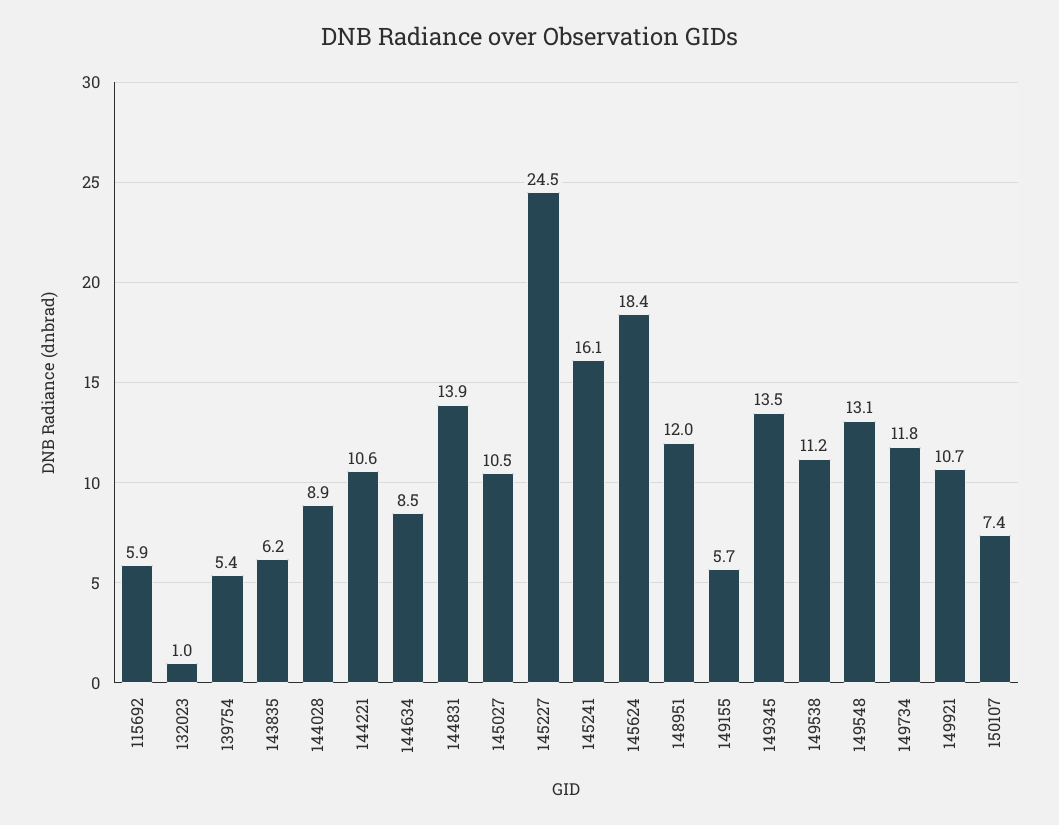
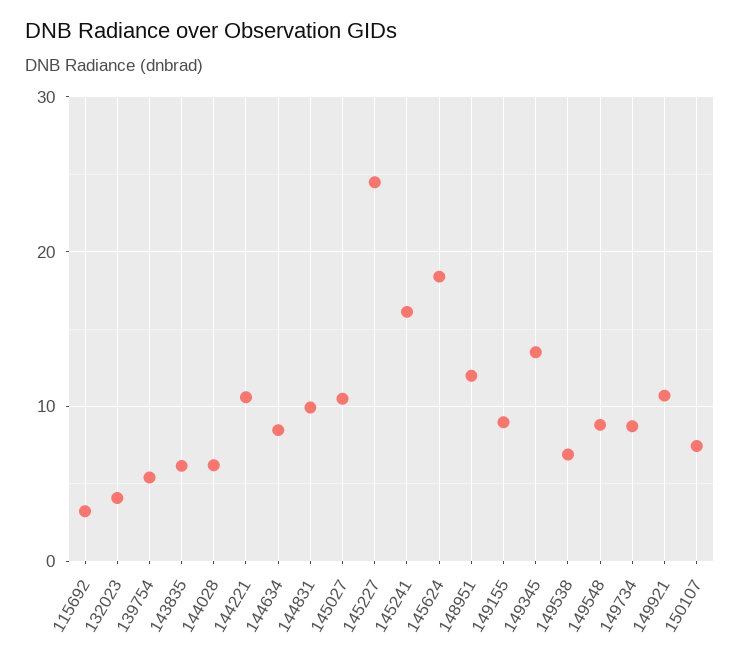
115692: 5.9 -> 3
132023: 1 -> 4
144028: 8.9 -> 6
144831: 13.9 -> 10
149155: 5.7 -> 9
149538: 11.2 -> 7
149548: 13.1 -> 9
149734: 11.8 -> 9

